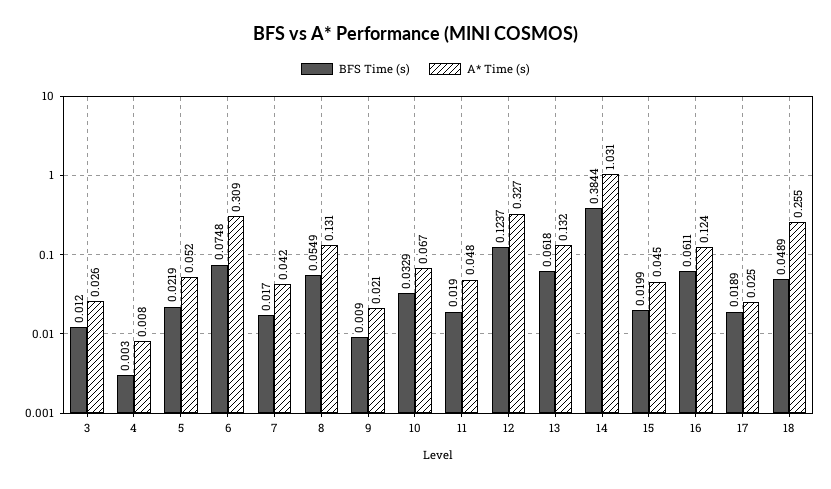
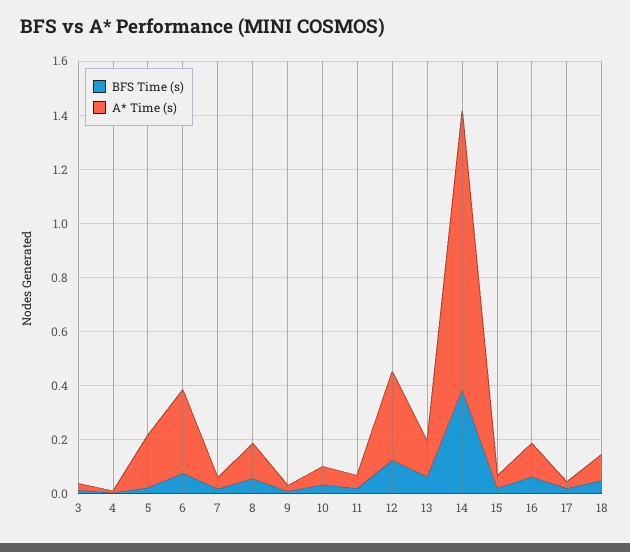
A* Time (s), 5: 0.052 -> 0.2
A* Time (s), 18: 0.255 -> 0.1

